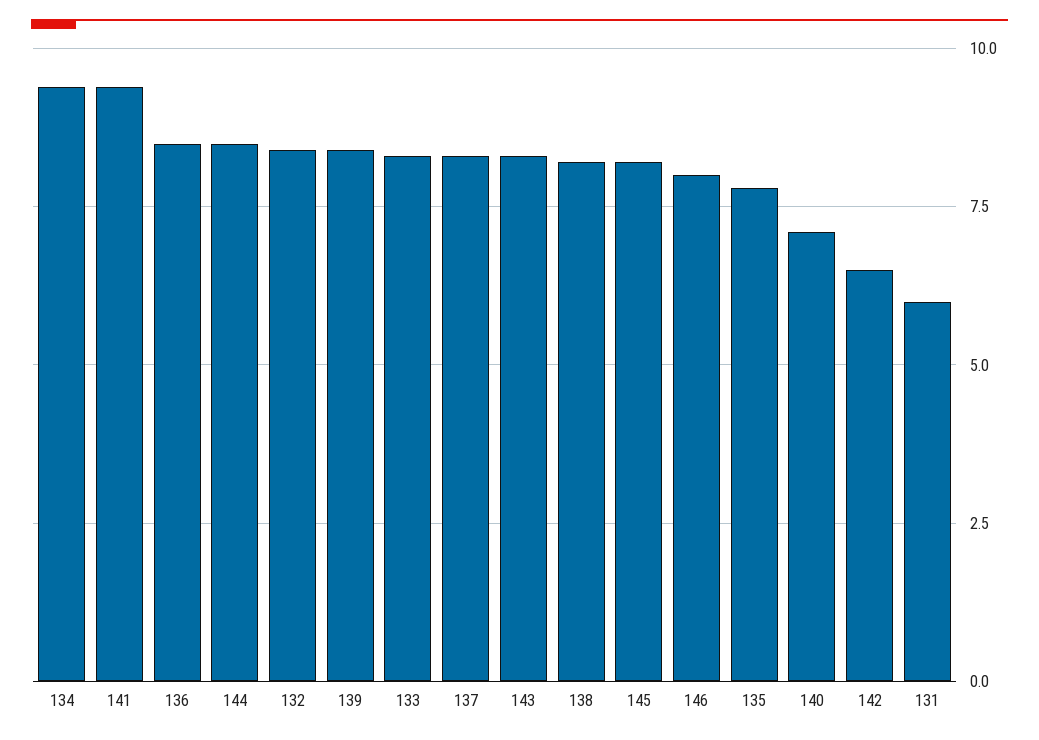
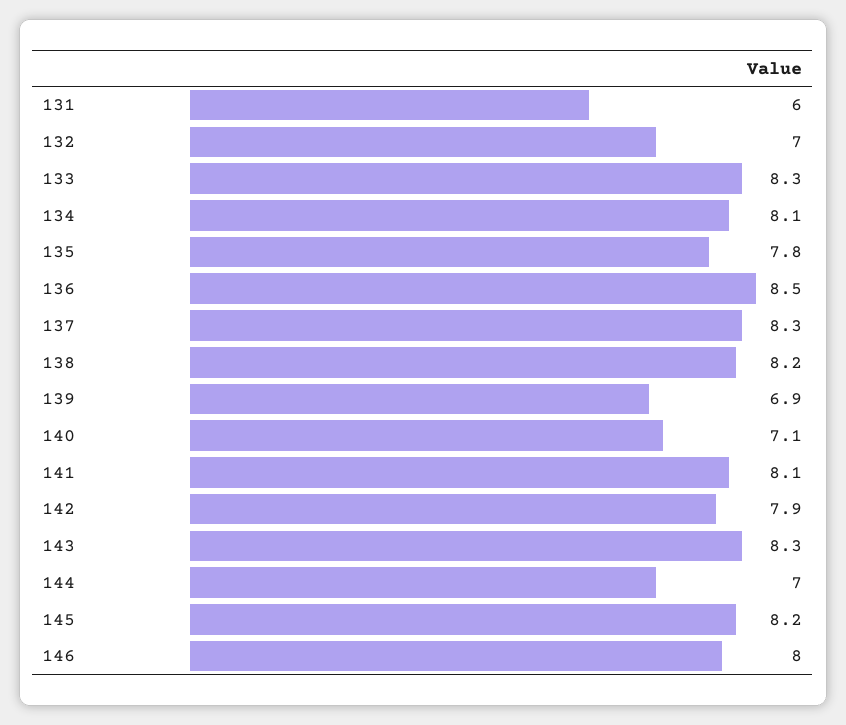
134: 9.5 -> 8.1
141: 9.5 -> 8.1
144: 8.5 -> 7
132: 8.5 -> 7
139: 8.5 -> 6.9
142: 6.5 -> 7.9

